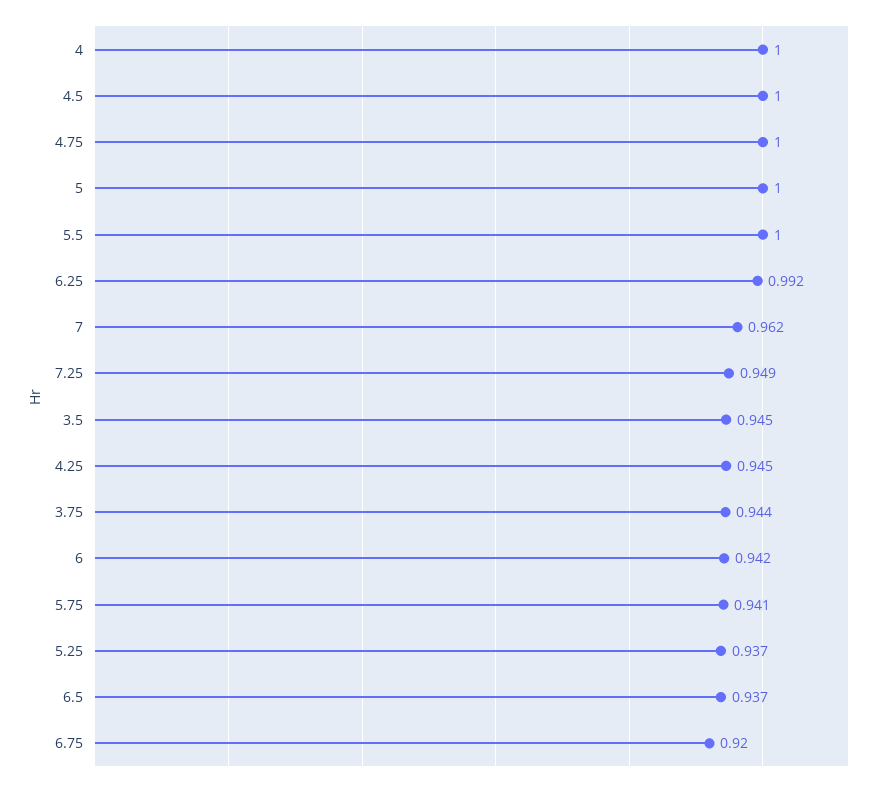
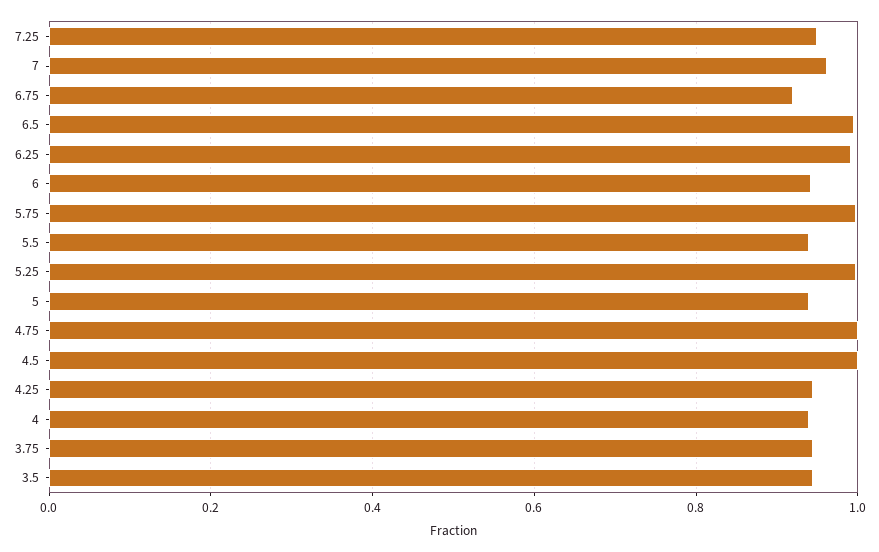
4: 1 -> 0.94
5: 1 -> 0.94
5.5: 1 -> 0.94
5.75: 0.941 -> 1
5.25: 0.937 -> 1
6.5: 0.937 -> 1

